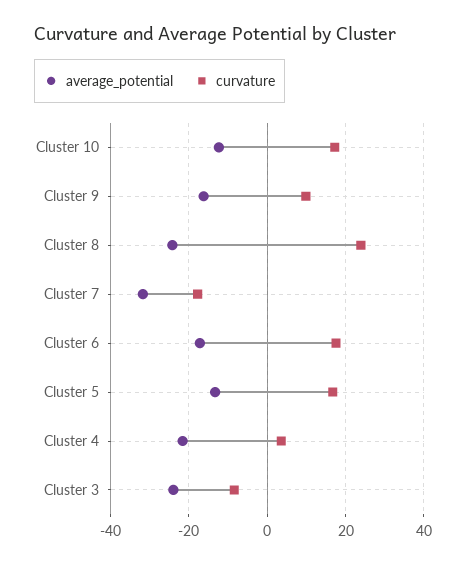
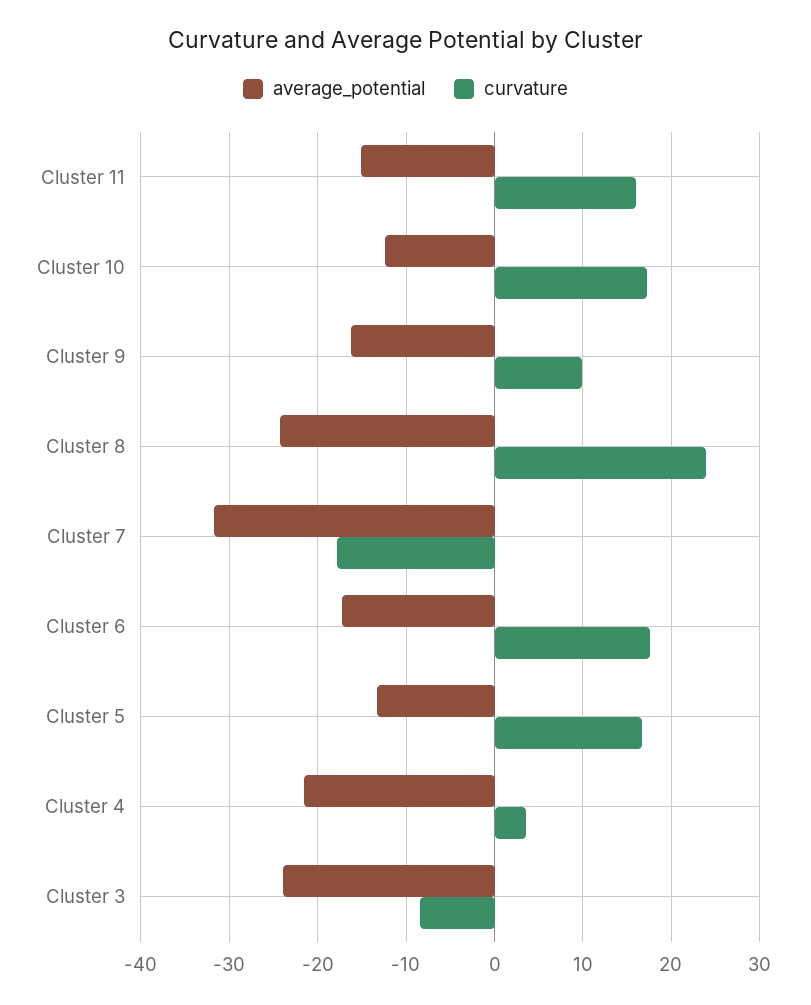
average_potential, Cluster 11: none -> -15
curvature, Cluster 11: none -> 16

